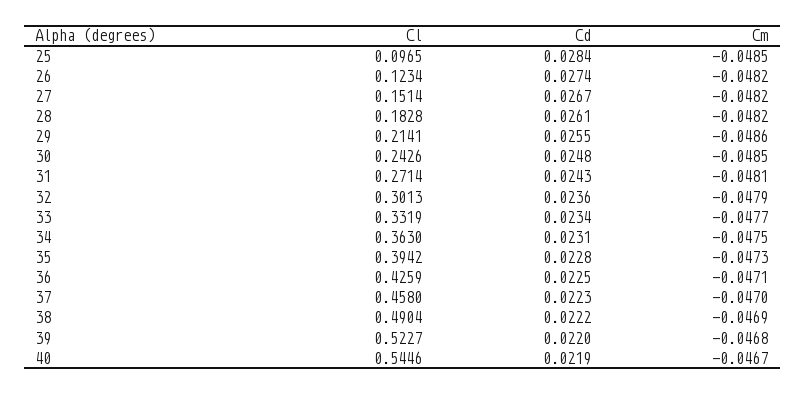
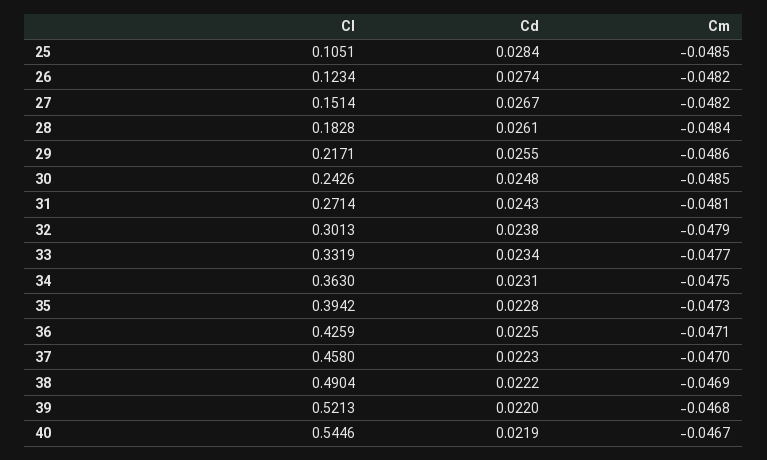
Cl, 25: 0.0965 -> 0.1051
Cm, 28: -0.0482 -> -0.0484
Cl, 29: 0.2141 -> 0.2171
Cd, 32: 0.0236 -> 0.0238
Cl, 39: 0.5227 -> 0.5213

